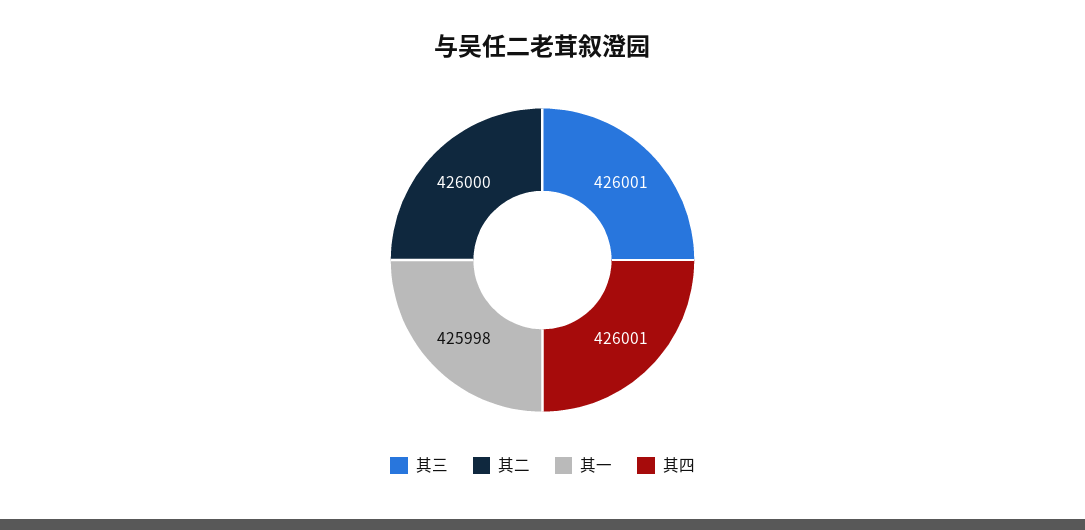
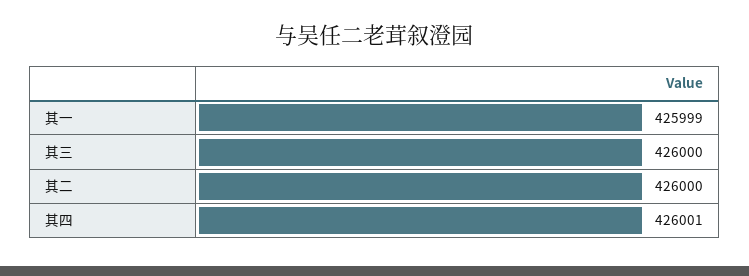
其三: 426001 -> 426000
其一: 425998 -> 425999

